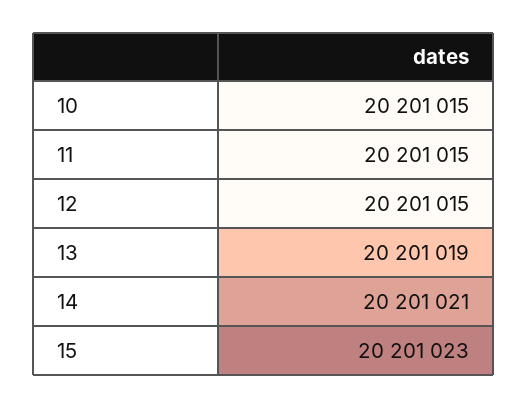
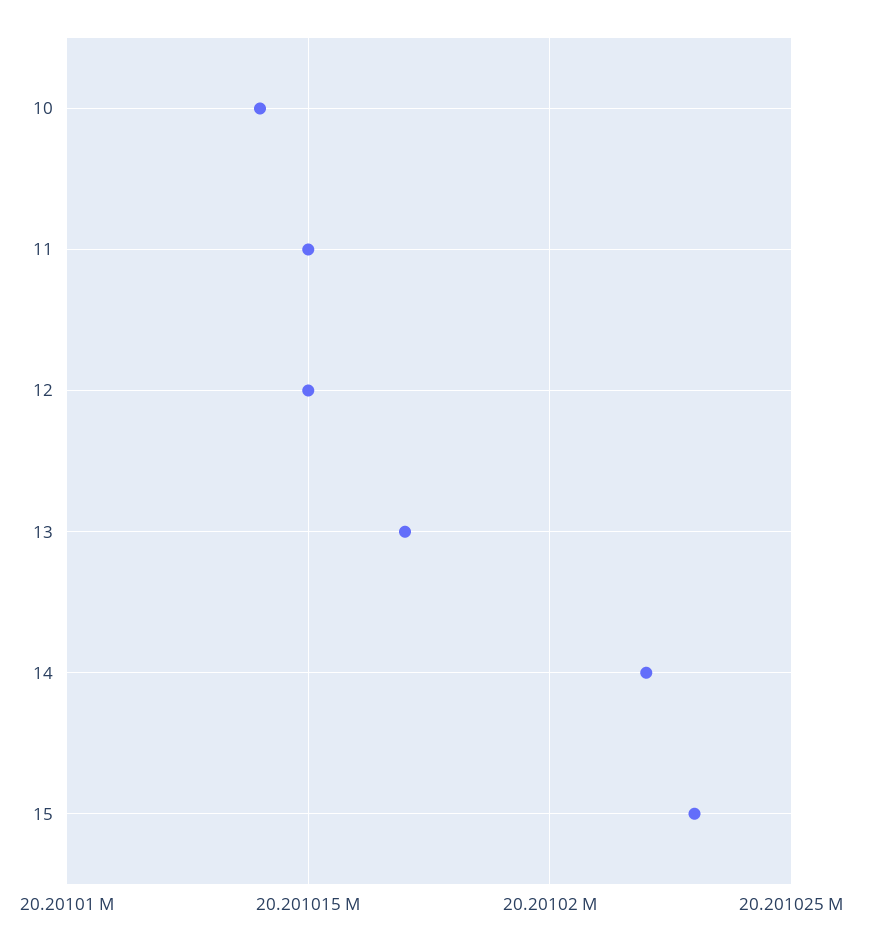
10: 20201015 -> 20201014
13: 20201019 -> 20201017
14: 20201021 -> 20201022

